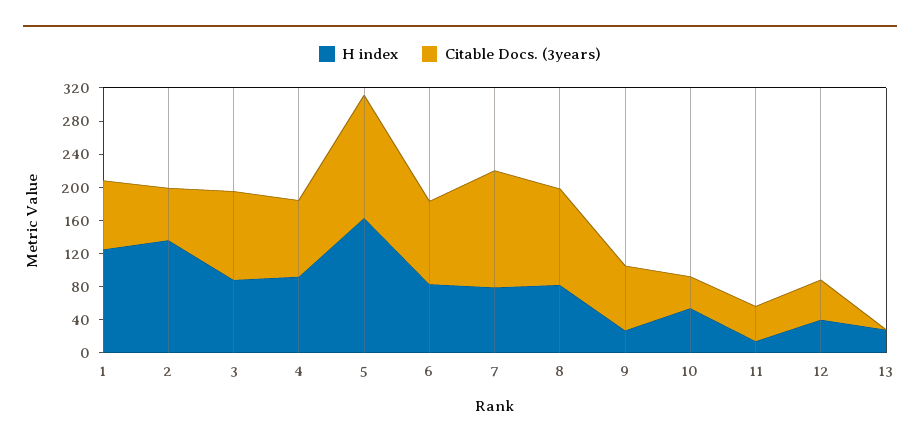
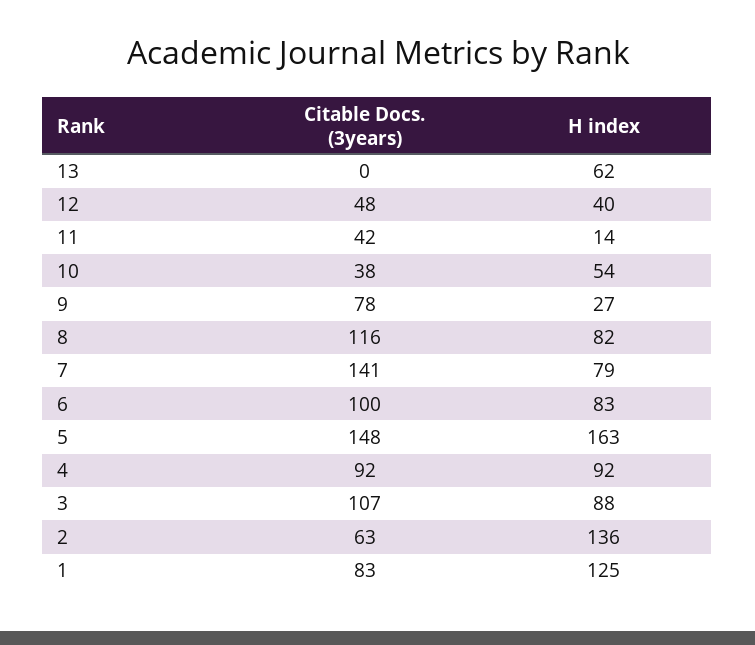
H index, 13: 30 -> 62

